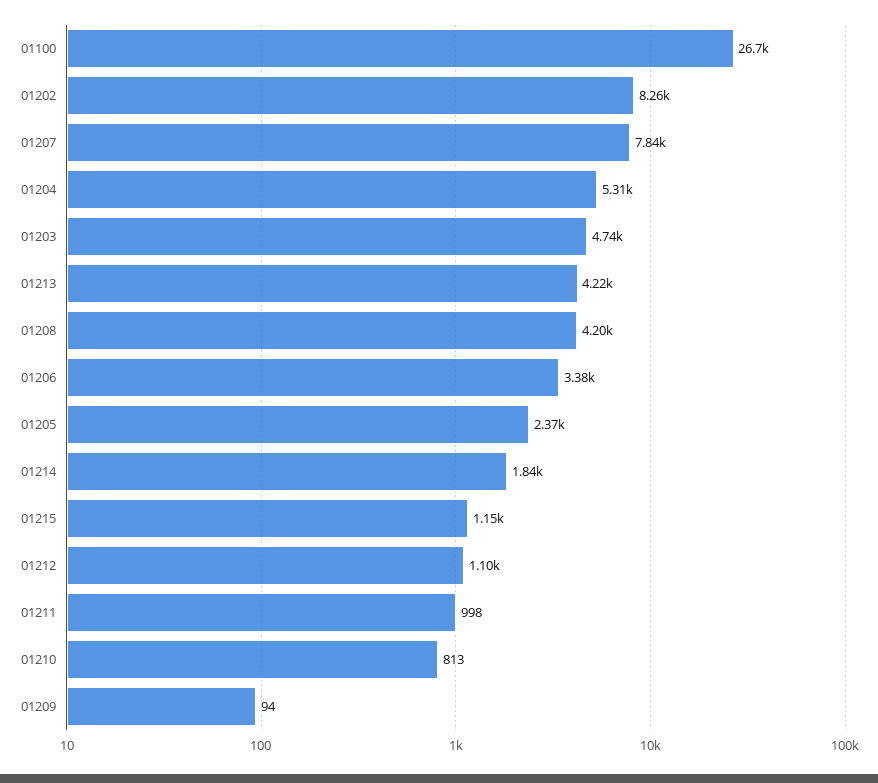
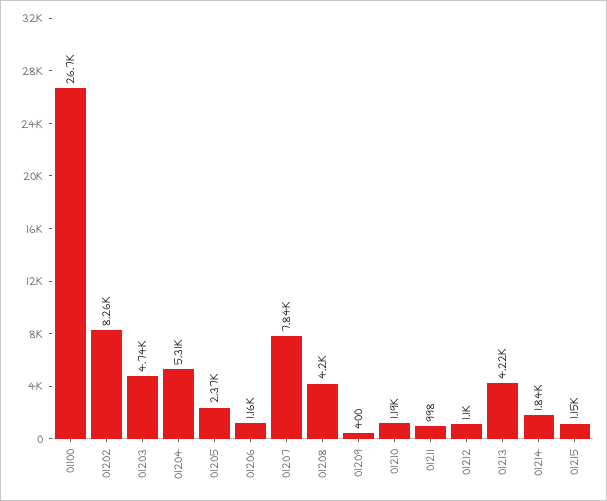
01206: 3380 -> 1160
01210: 813 -> 1190
01209: 94 -> 400

